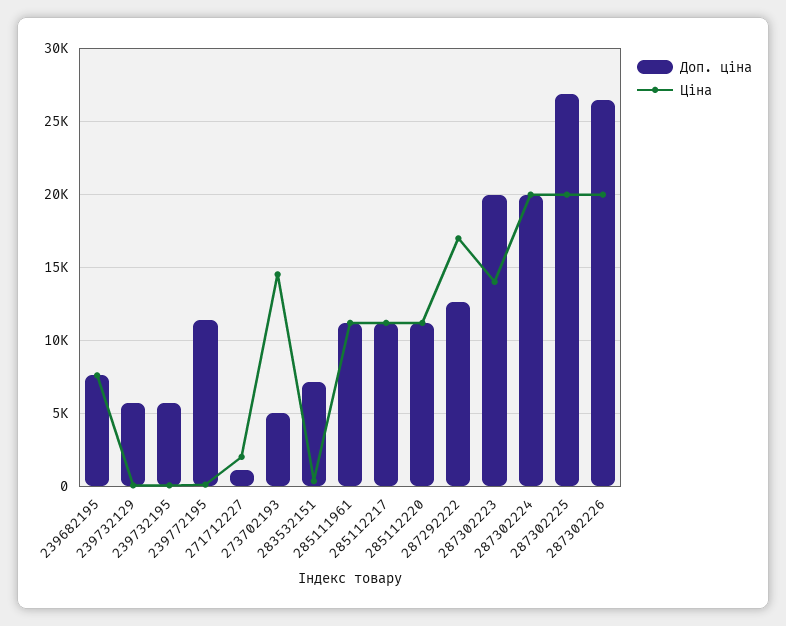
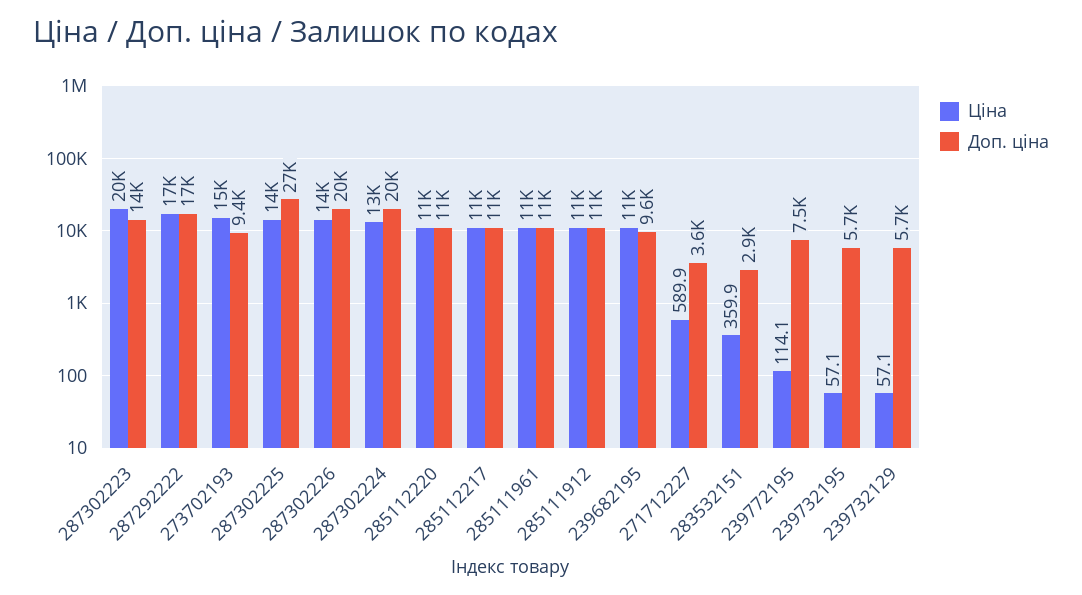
Доп. ціна, 239682195: 7500 -> 9600
Ціна, 239682195: 7500 -> 11000
Доп. ціна, 239772195: 11500 -> 7500
Доп. ціна, 271712227: 1000 -> 3600
Ціна, 271712227: 2000 -> 589.9
Доп. ціна, 273702193: 5000 -> 9400
Доп. ціна, 283532151: 7000 -> 2900
Доп. ціна, 287292222: 12500 -> 17000
Доп. ціна, 287302223: 20000 -> 14000
Ціна, 287302223: 14000 -> 20000
Ціна, 287302224: 20000 -> 13000
Ціна, 287302225: 20000 -> 14000
Доп. ціна, 287302226: 26500 -> 20000
Ціна, 287302226: 20000 -> 14000
Ціна, 285111912: none -> 11000
Доп. ціна, 285111912: none -> 11000

